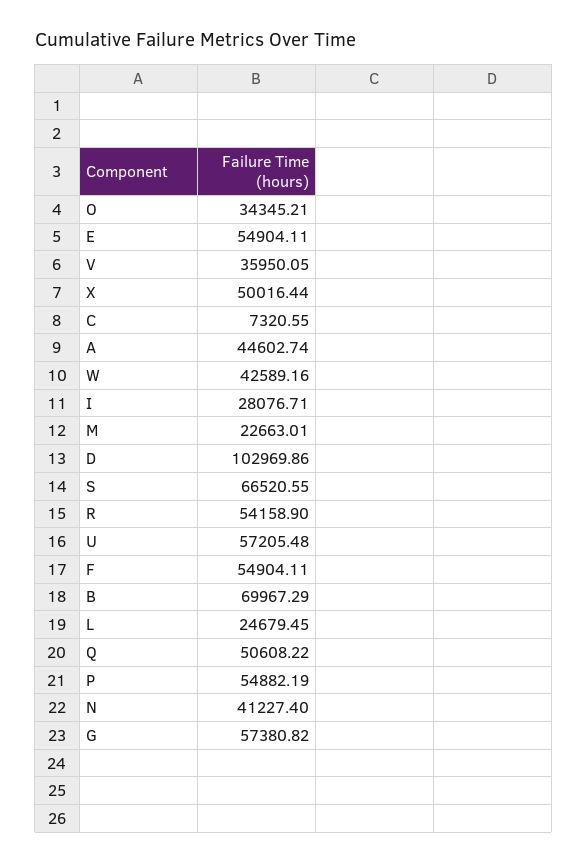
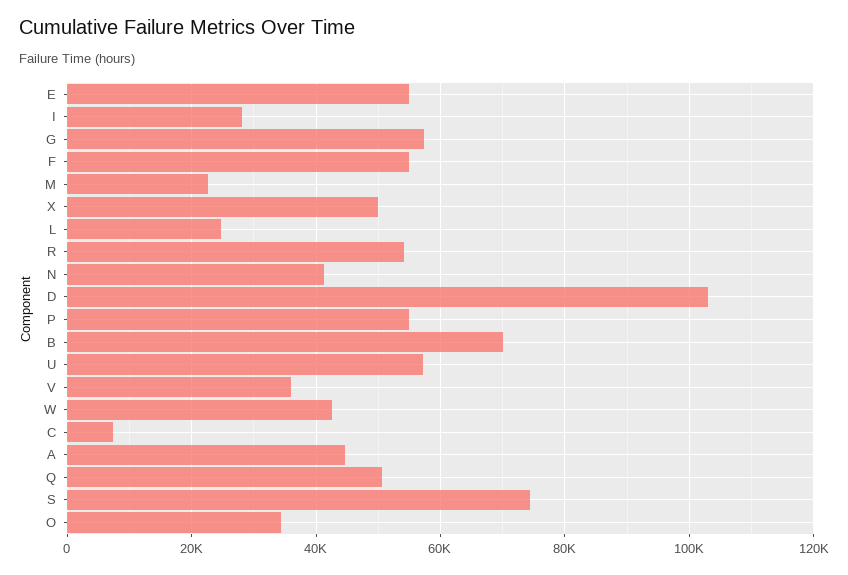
S: 66520.55 -> 74000

